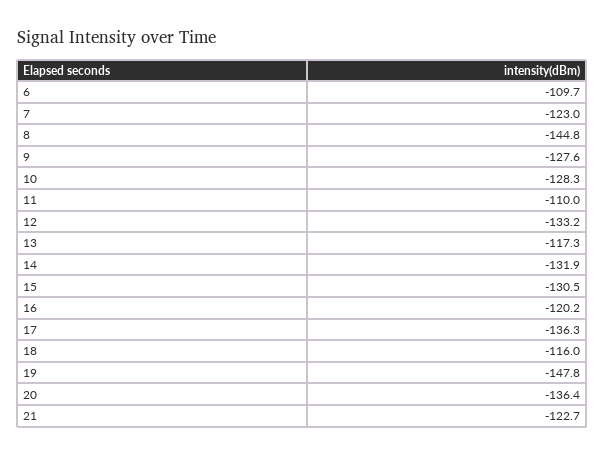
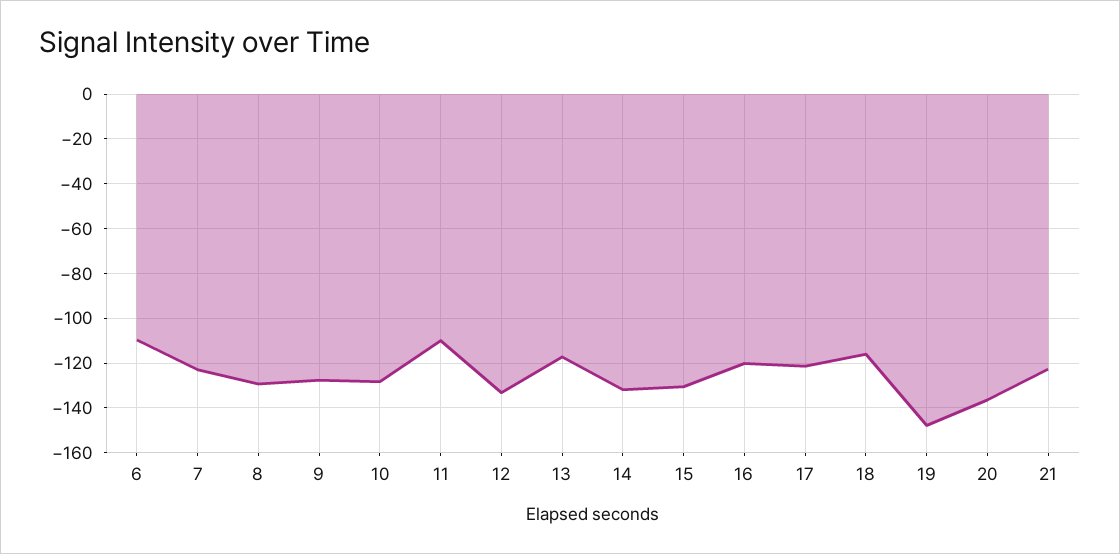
8: -144.8 -> -130
17: -136.3 -> -120

